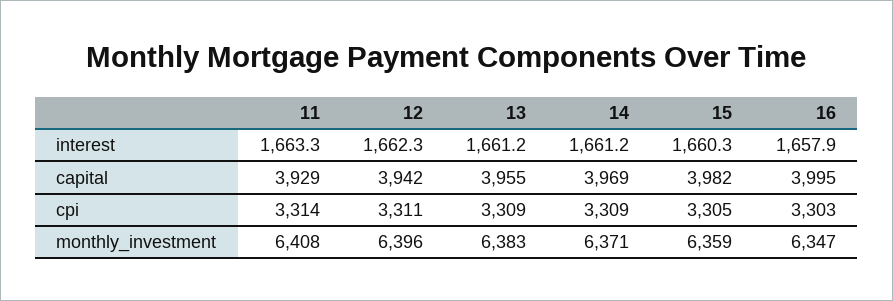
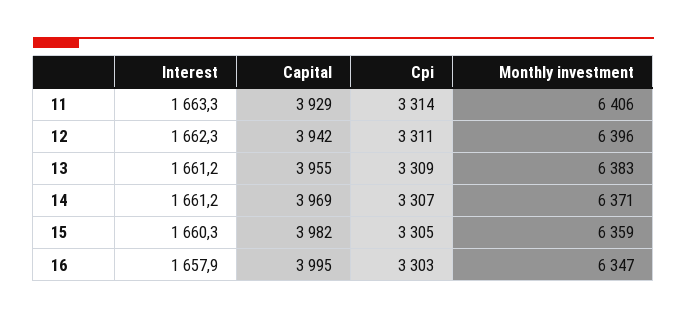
14, cpi: 3309 -> 3307
11, monthly_investment: 6408 -> 6406

